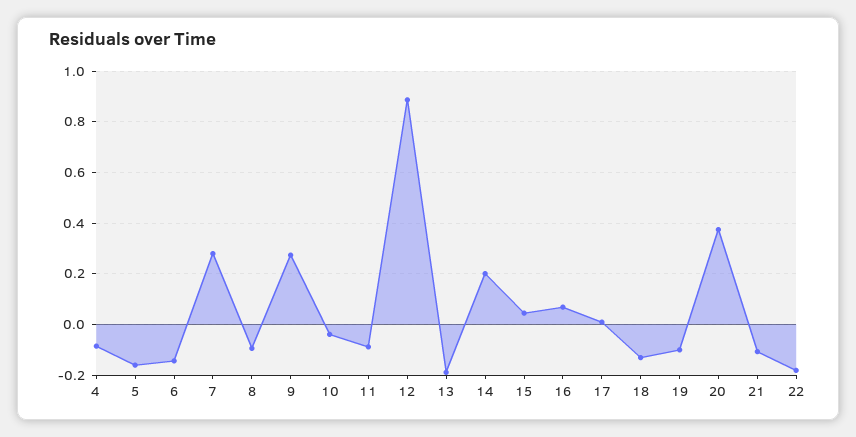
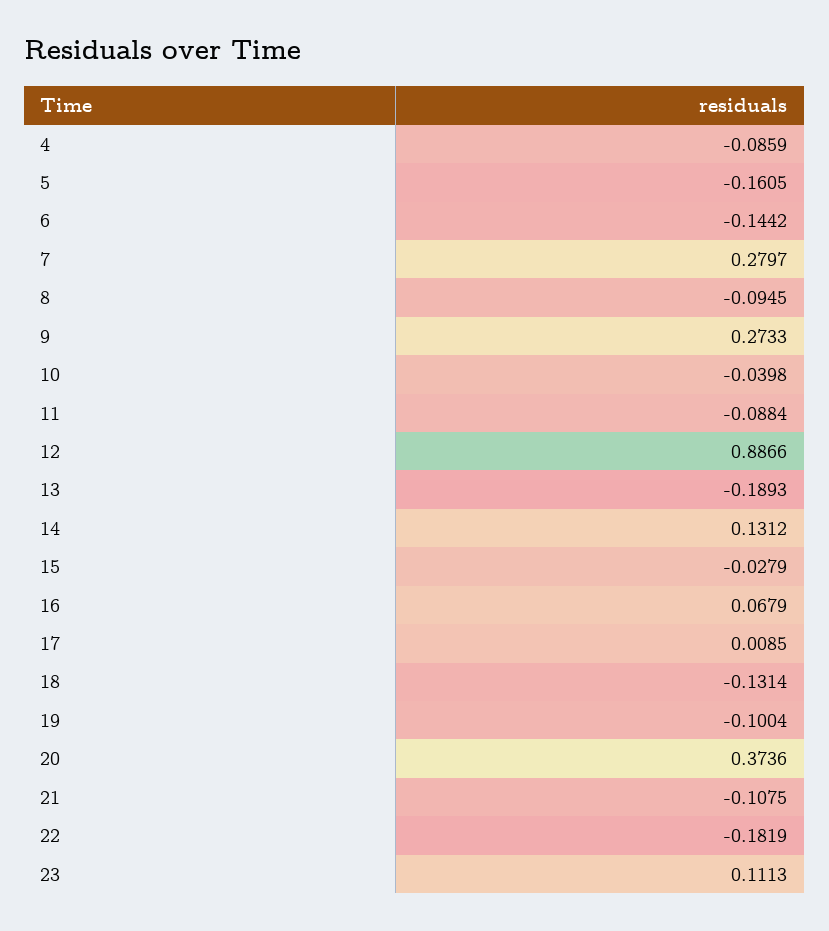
14: 0.2 -> 0.1312
15: 0.05 -> -0.0279
23: none -> 0.1113

